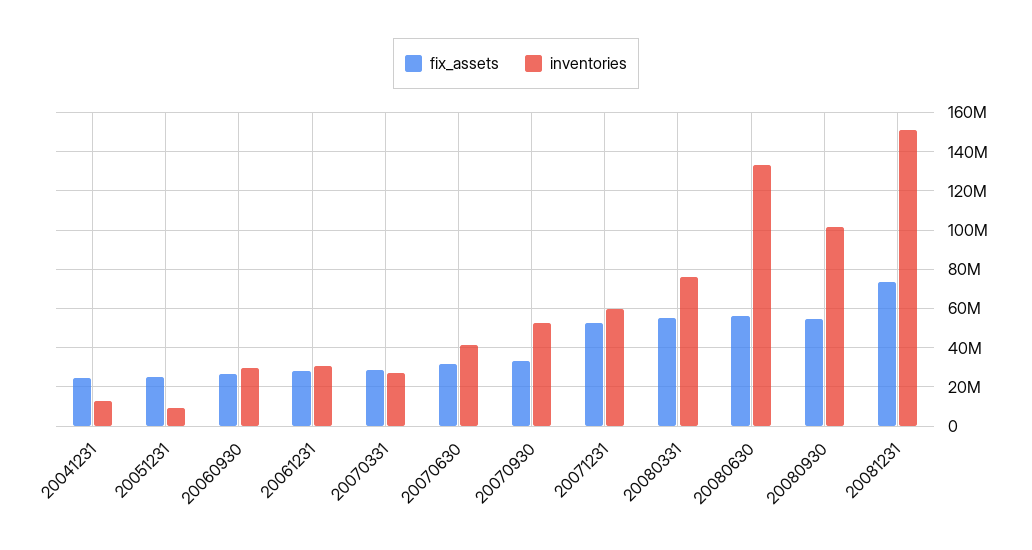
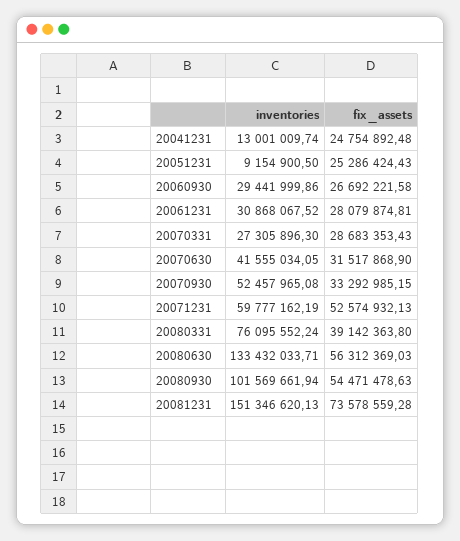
fix_assets, 20080331: 55000000 -> 39142363.8

